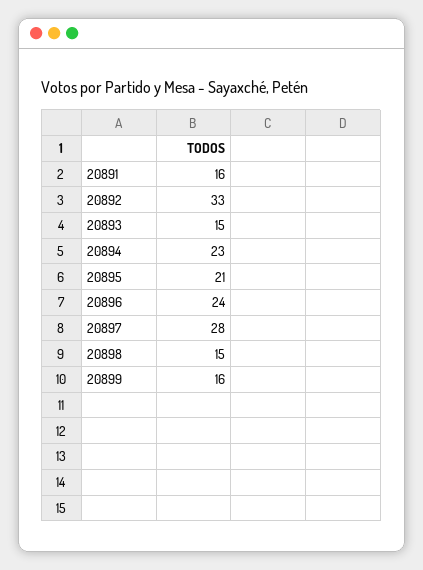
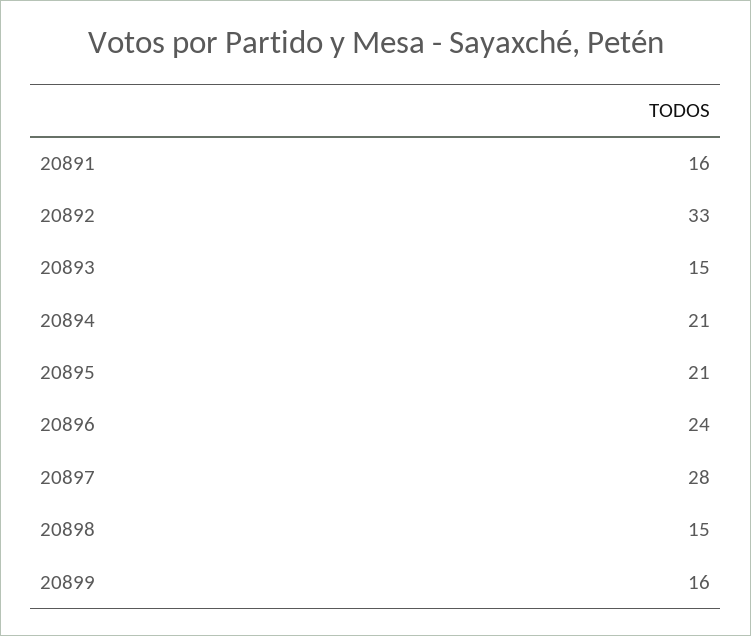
20894: 23 -> 21

